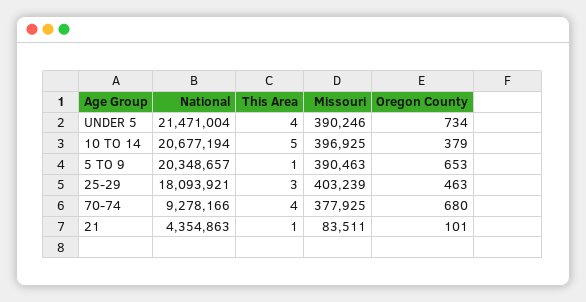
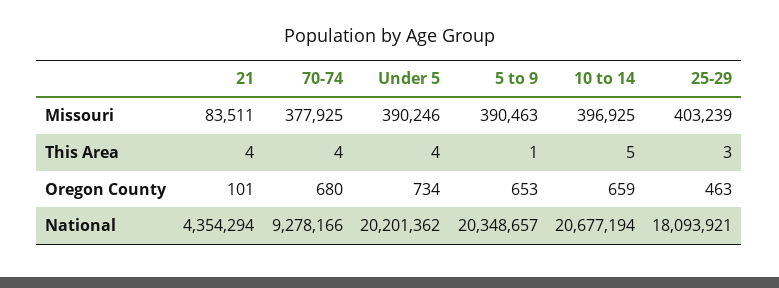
National, UNDER 5: 21471004 -> 20201362
Oregon County, 10 TO 14: 379 -> 659
National, 21: 4354863 -> 4354294
This Area, 21: 1 -> 4

